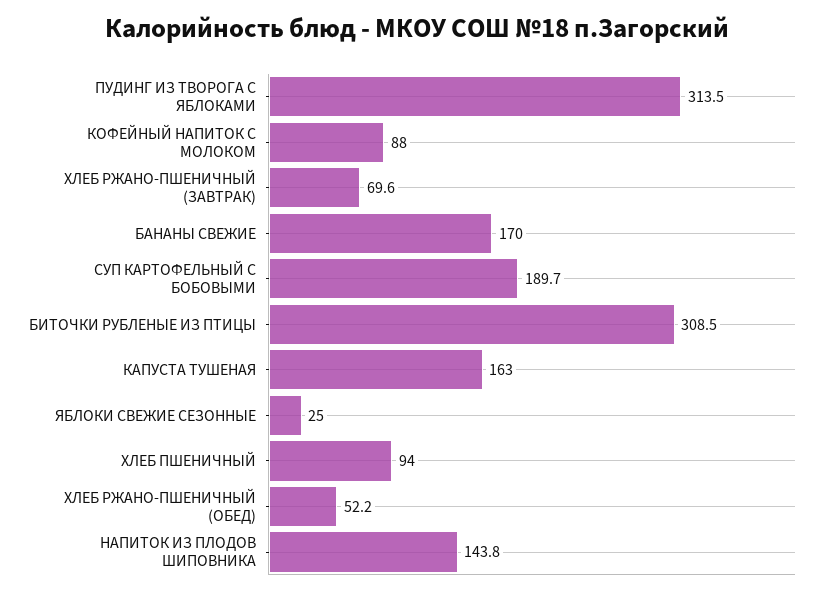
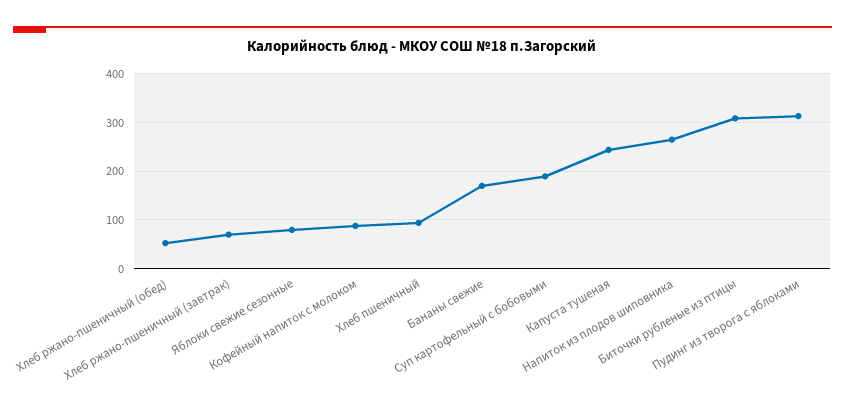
КАПУСТА ТУШЕНАЯ: 163 -> 240
ЯБЛОКИ СВЕЖИЕ СЕЗОННЫЕ: 25 -> 80
НАПИТОК ИЗ ПЛОДОВ ШИПОВНИКА: 143.8 -> 260

